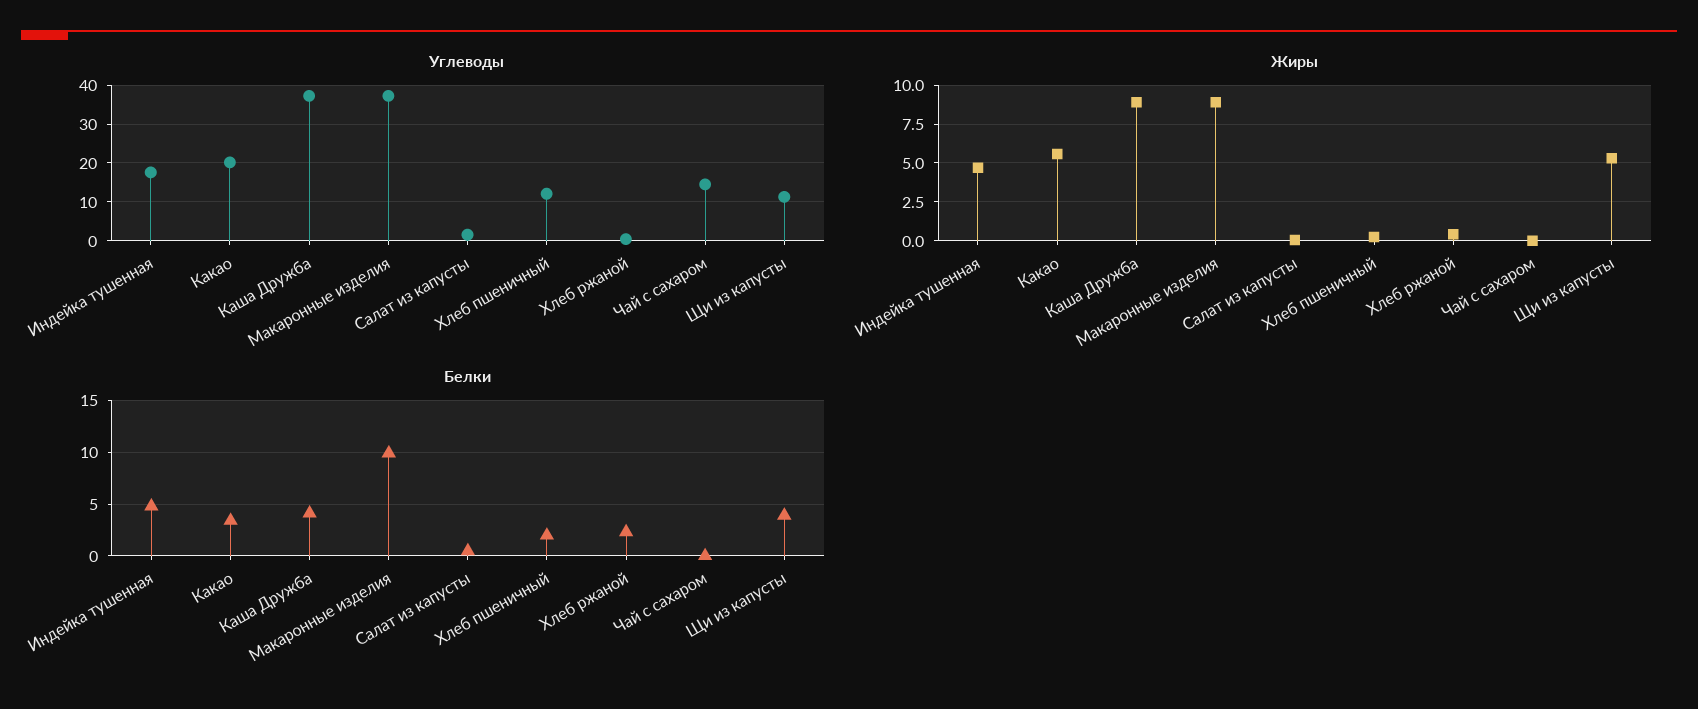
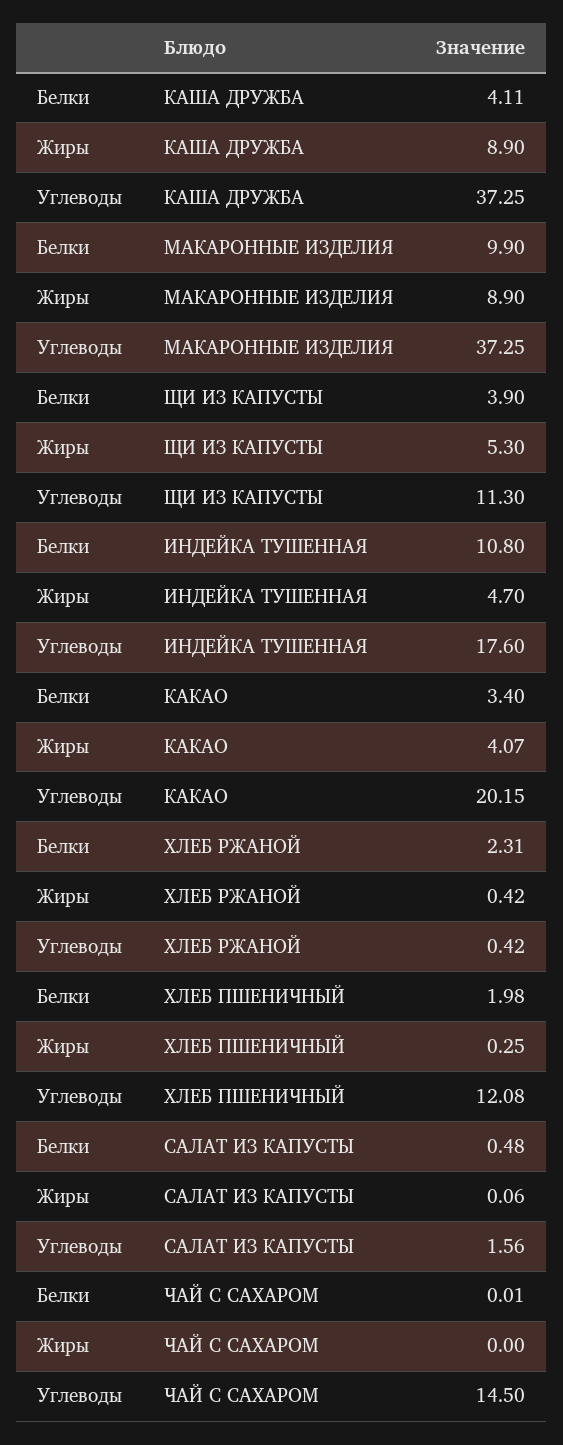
Жиры, Какао: 5.5 -> 4.07
Белки, Индейка тушенная: 5 -> 10.8

